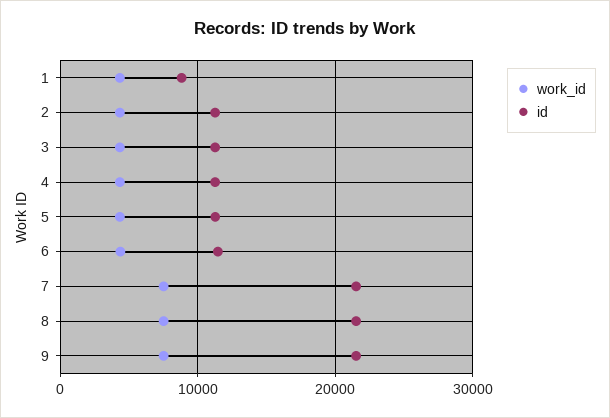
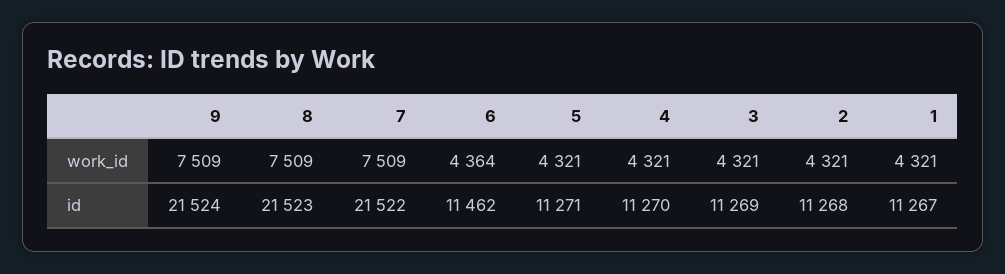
id, 1: 9000 -> 11267

